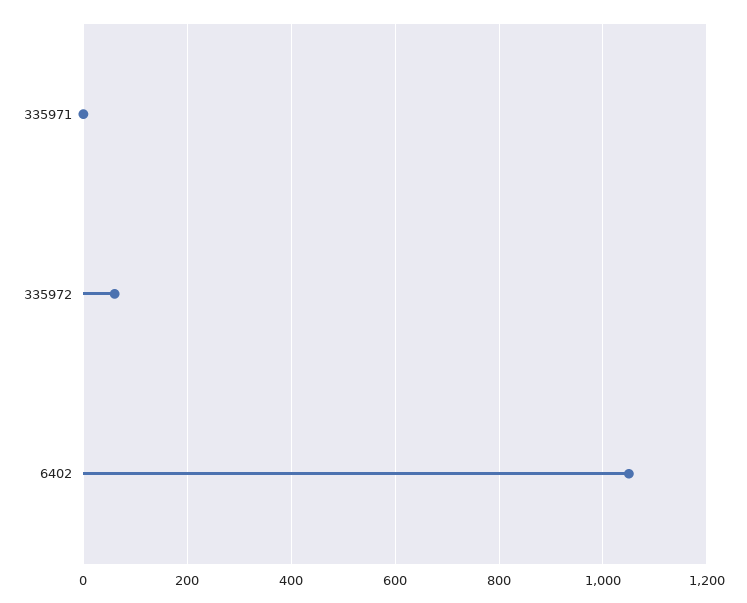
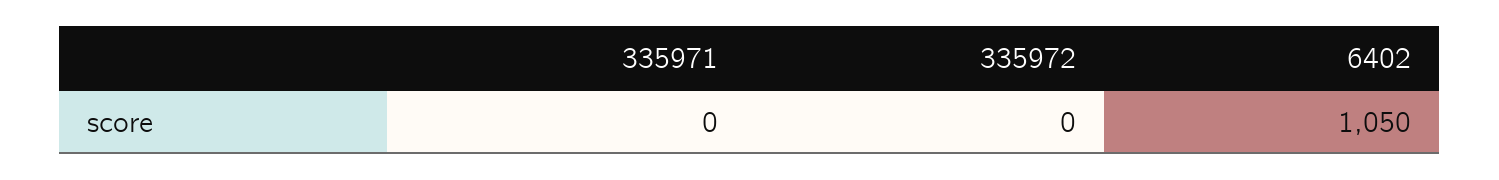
335972: 60 -> 0

